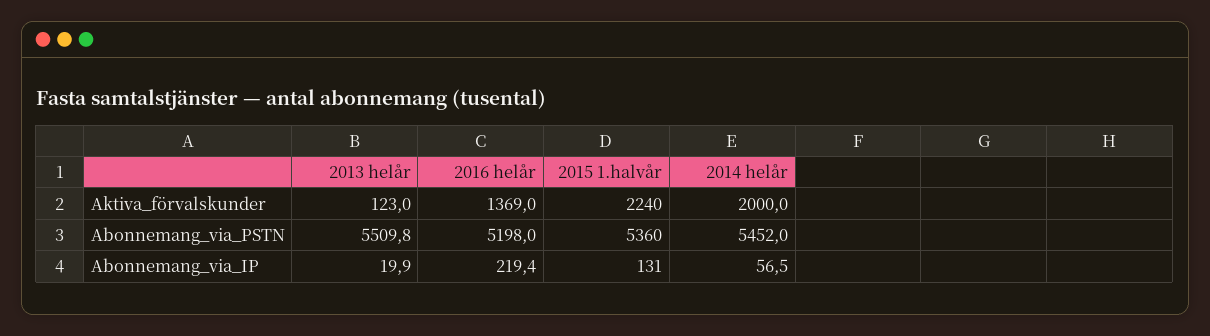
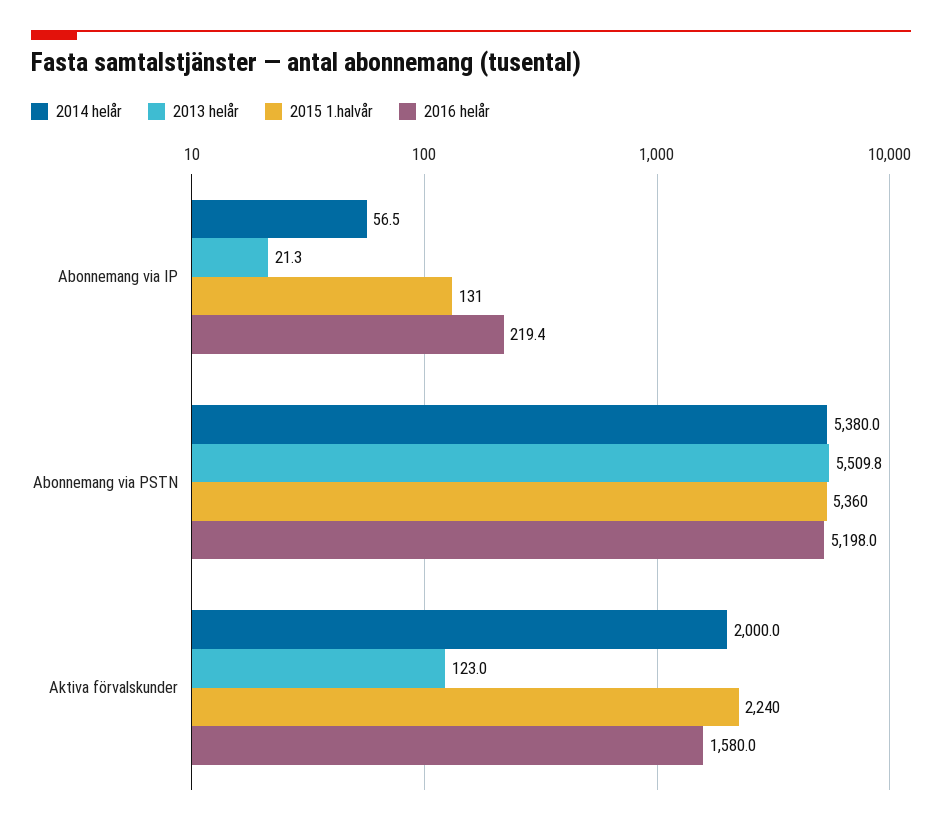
2016 helår, Aktiva_förvalskunder: 1369 -> 1580
2014 helår, Abonnemang_via_PSTN: 5452 -> 5380
2013 helår, Abonnemang_via_IP: 19.9 -> 21.3

